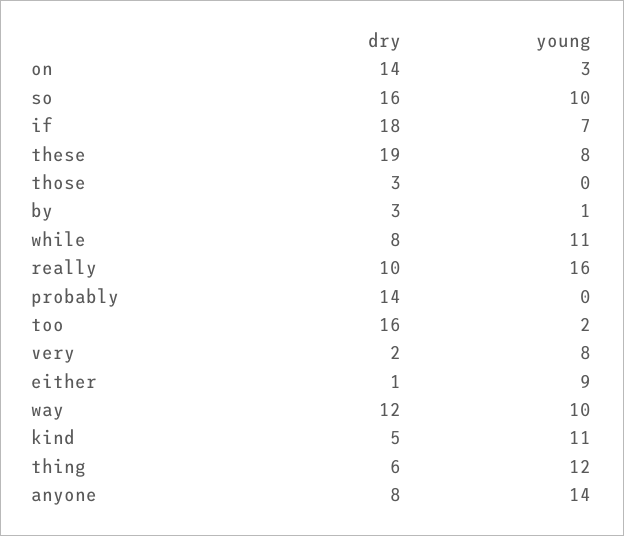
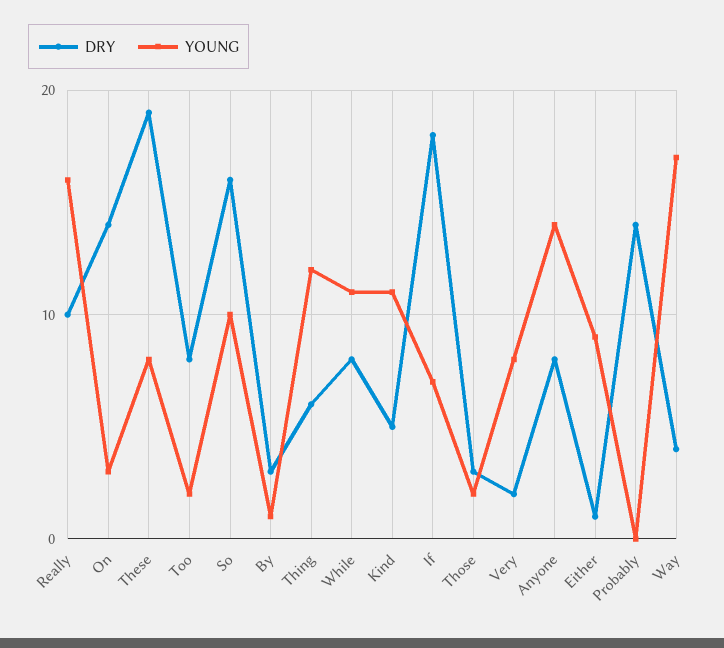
young, those: 0 -> 2
dry, too: 16 -> 8
dry, way: 12 -> 4
young, way: 10 -> 17

